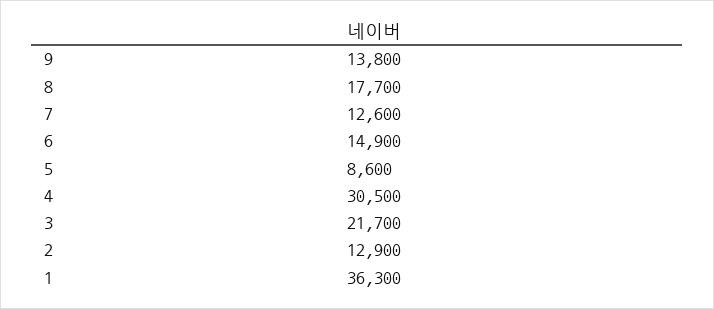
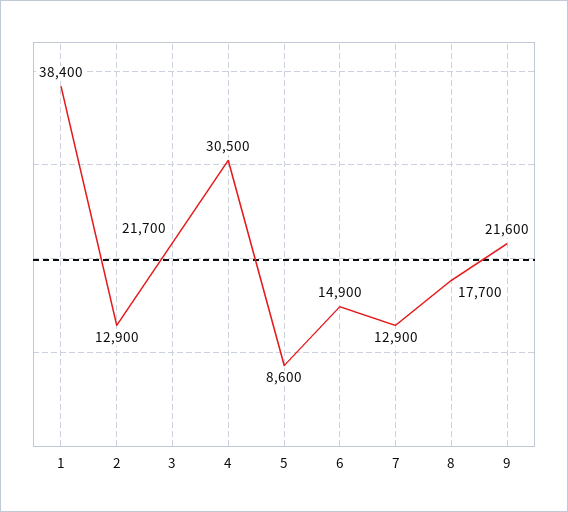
9: 13800 -> 21600
7: 12600 -> 12900
1: 36300 -> 38400

